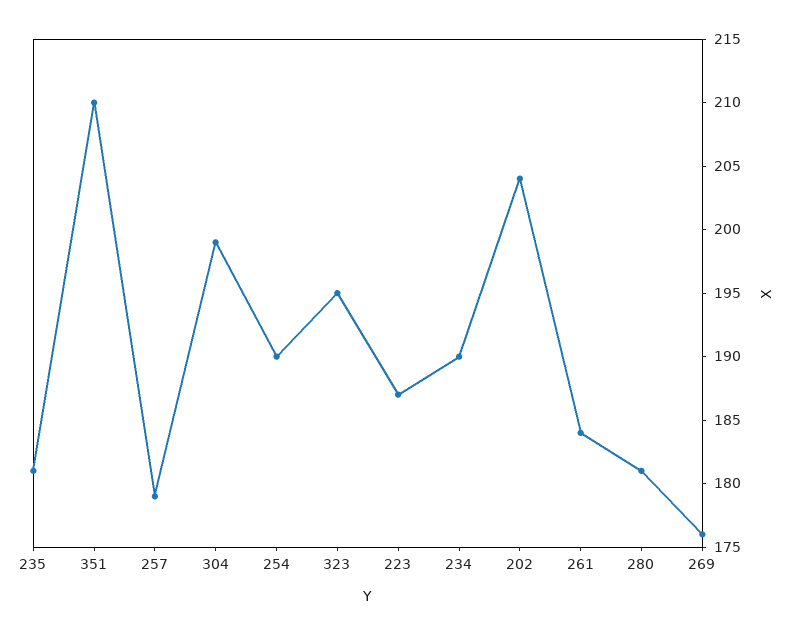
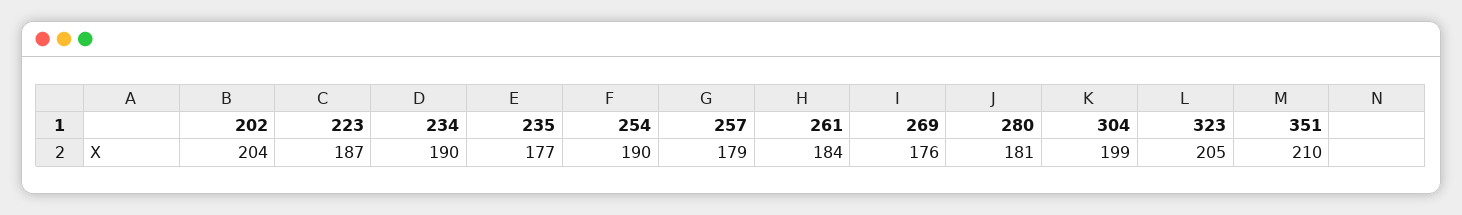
235: 181 -> 177
323: 195 -> 205

